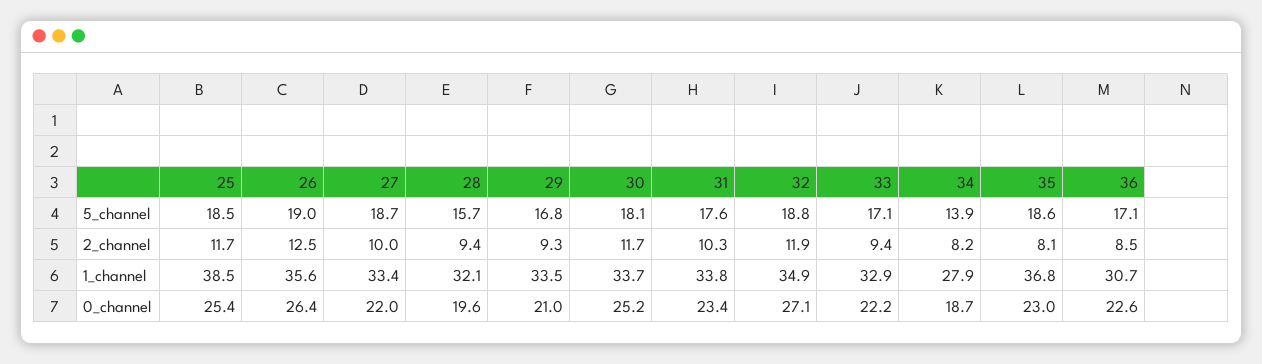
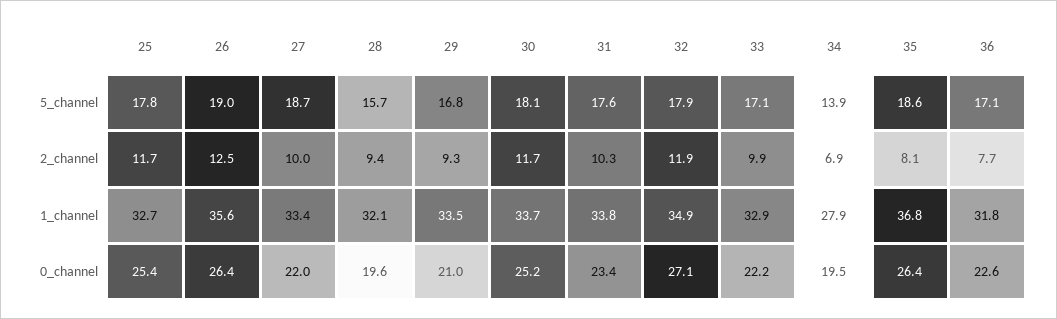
25, 5_channel: 18.5 -> 17.8
32, 5_channel: 18.8 -> 17.9
33, 2_channel: 9.4 -> 9.9
34, 2_channel: 8.2 -> 6.9
36, 2_channel: 8.5 -> 7.7
25, 1_channel: 38.5 -> 32.7
36, 1_channel: 30.7 -> 31.8
34, 0_channel: 18.7 -> 19.5
35, 0_channel: 23 -> 26.4

